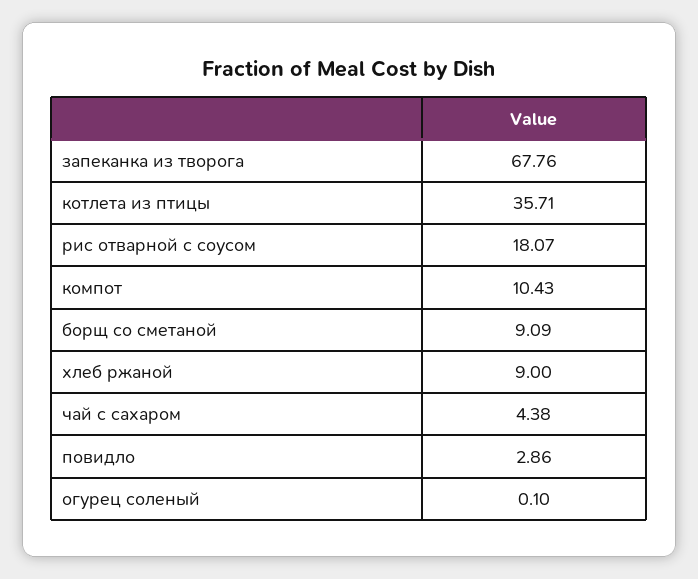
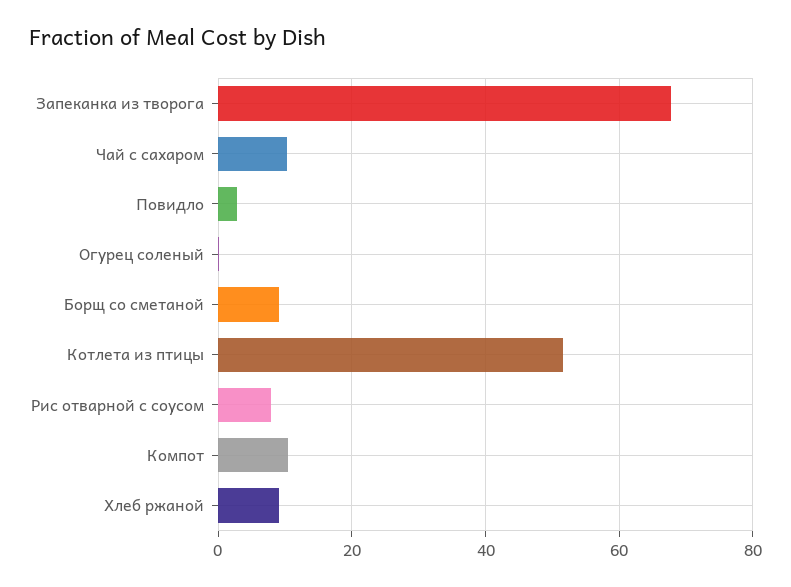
котлета из птицы: 35.71 -> 52
рис отварной с соусом: 18.07 -> 8
чай с сахаром: 4.38 -> 10

